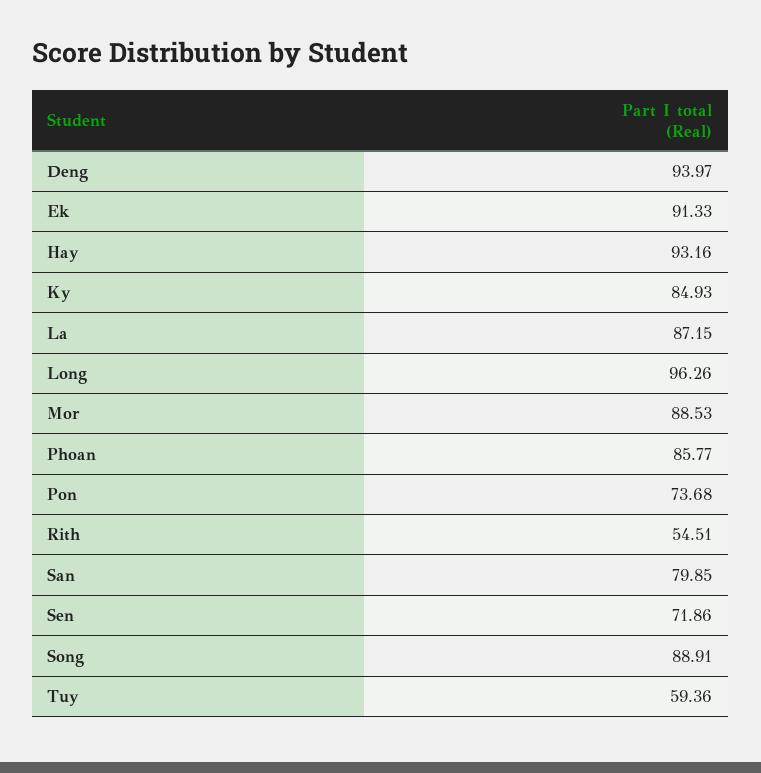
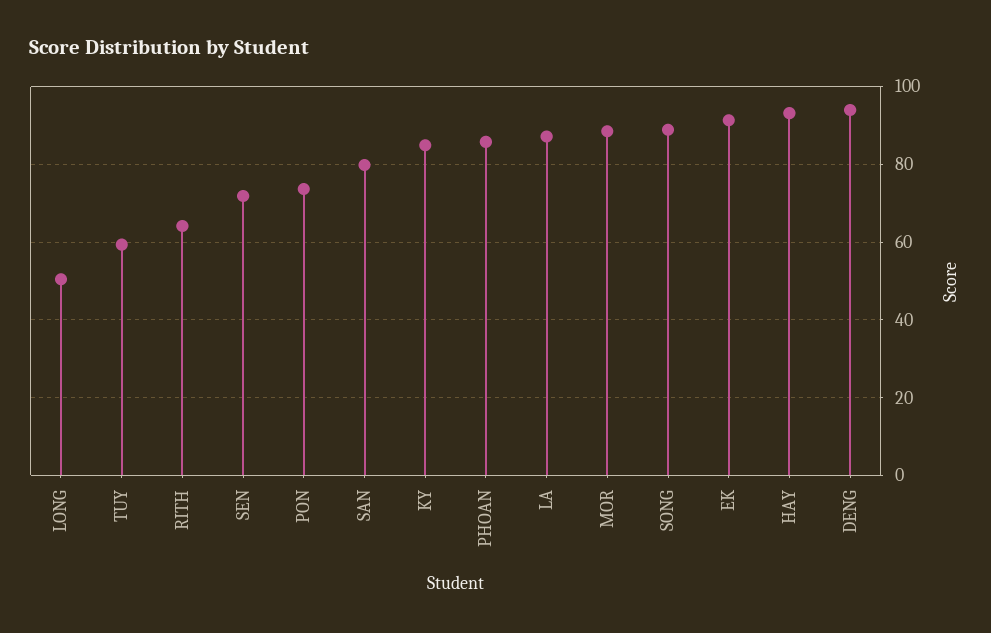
Long: 96.26 -> 50
Rith: 54.51 -> 64

